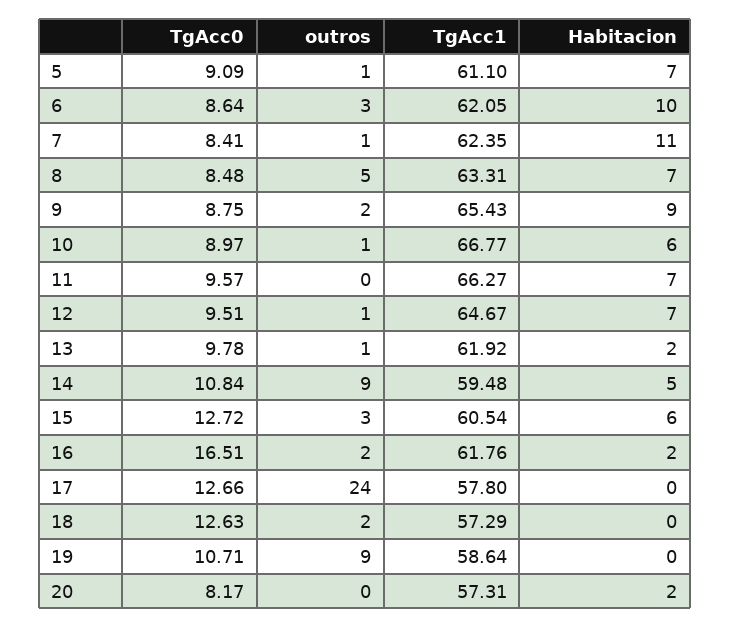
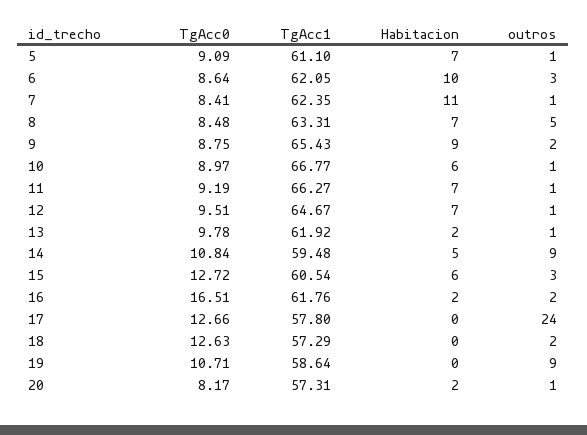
TgAcc0, 11: 9.57 -> 9.19
outros, 11: 0 -> 1
outros, 20: 0 -> 1

